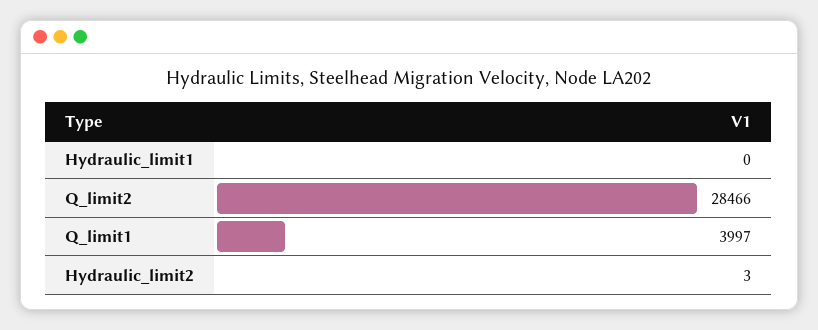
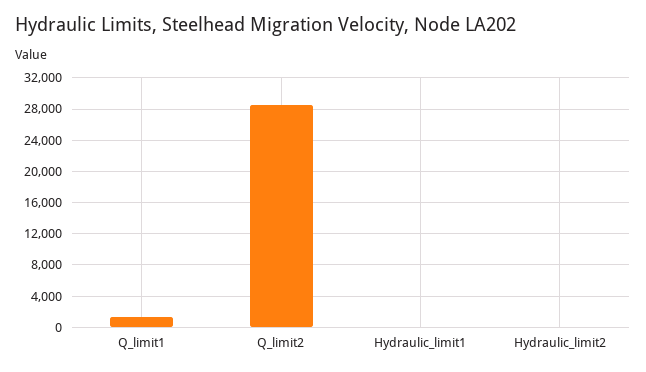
Q_limit1: 3997 -> 1000

